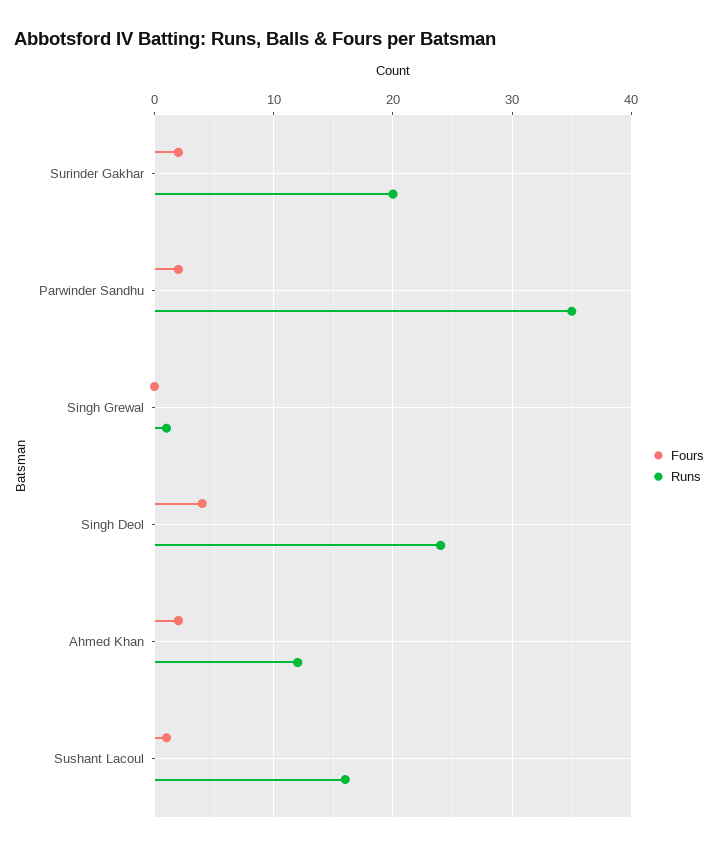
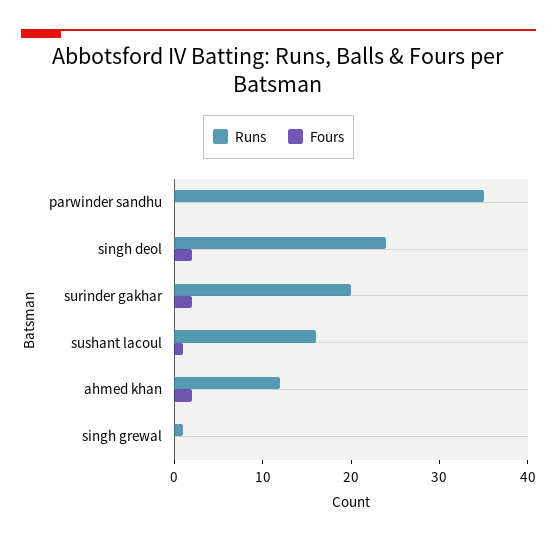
Fours, Parwinder Sandhu: 2 -> 0
Fours, Singh Deol: 4 -> 2

